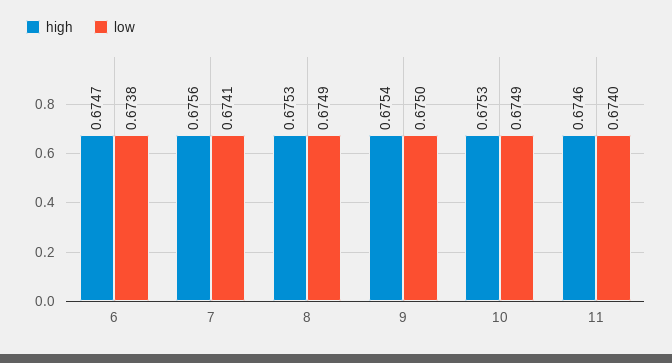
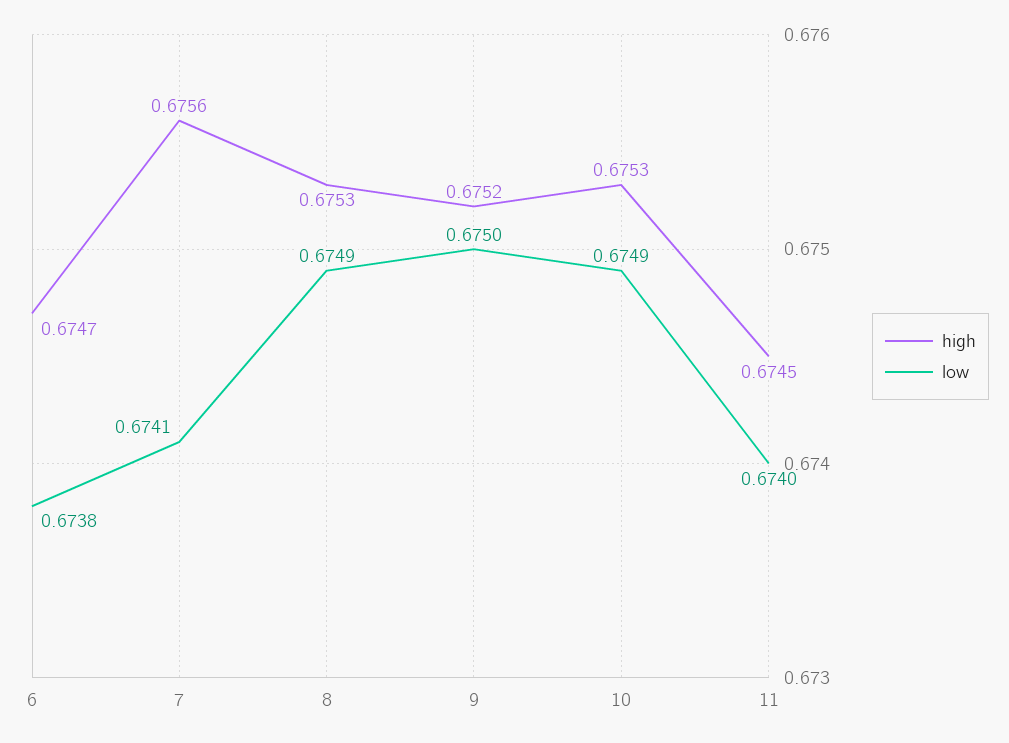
high, 9: 0.6754 -> 0.6752
high, 11: 0.6746 -> 0.6745

